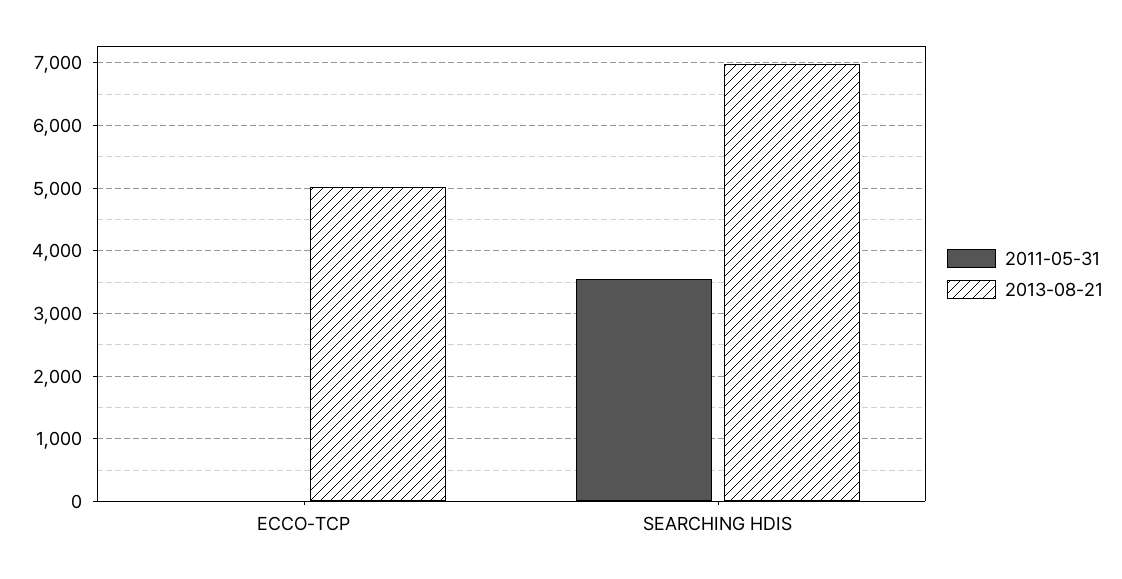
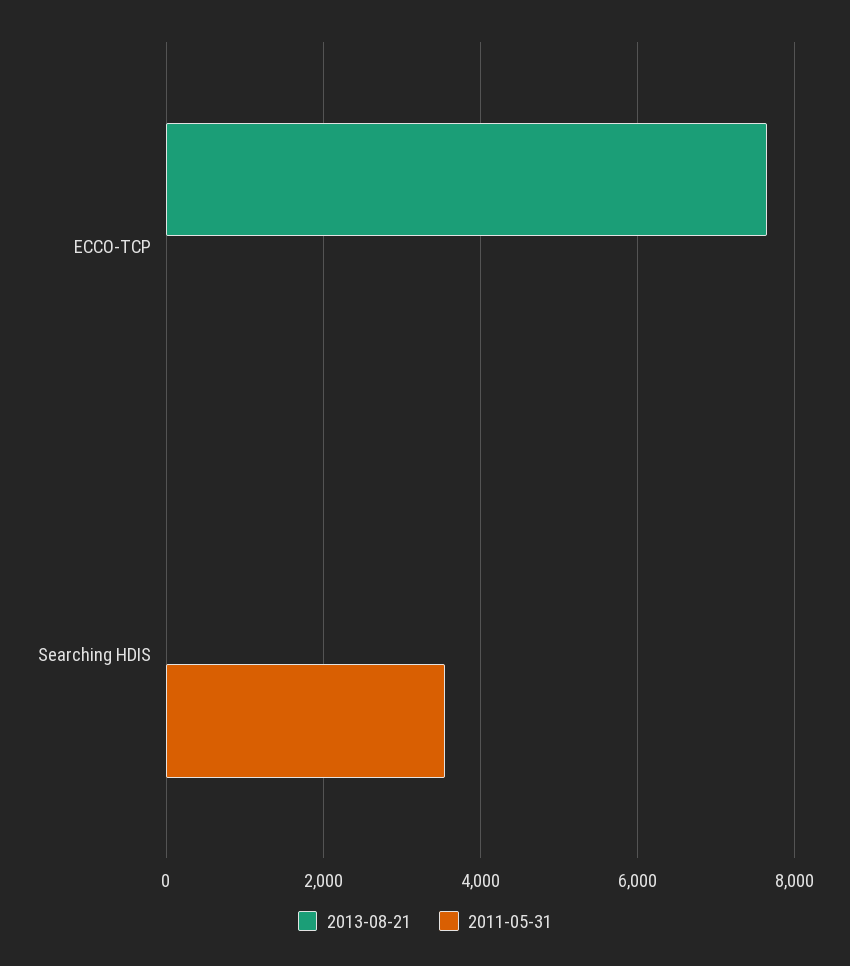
2013-08-21, ECCO-TCP: 5000 -> 7600
2013-08-21, SEARCHING HDIS: 7000 -> 0

